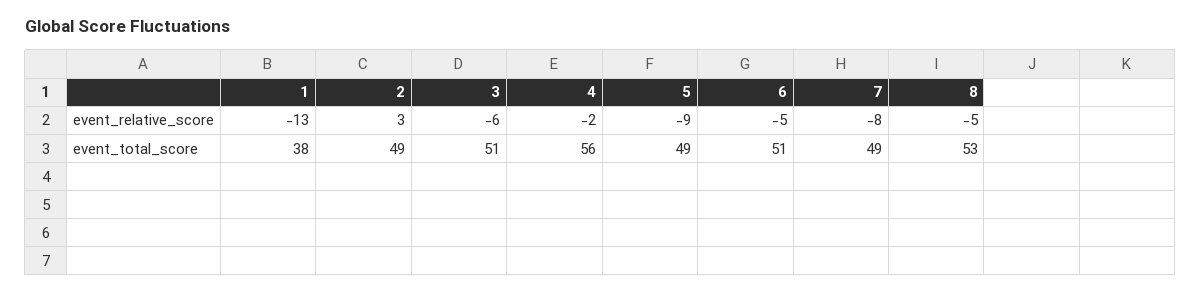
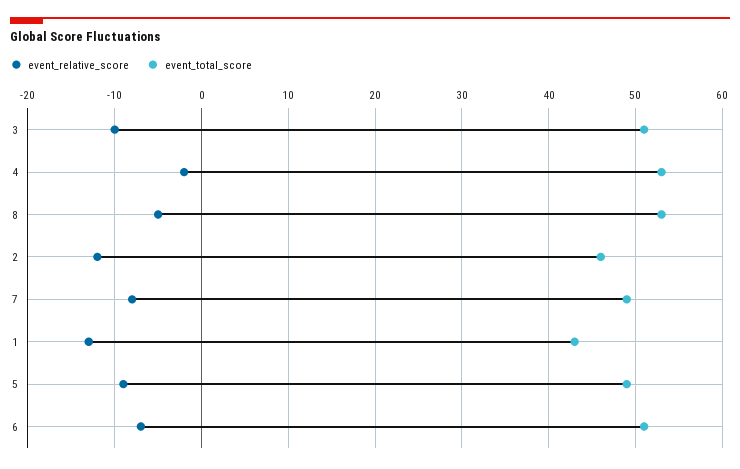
event_relative_score, 2: 3 -> -12
event_relative_score, 3: -6 -> -10
event_relative_score, 6: -5 -> -7
event_total_score, 1: 38 -> 43
event_total_score, 2: 49 -> 46
event_total_score, 4: 56 -> 53

